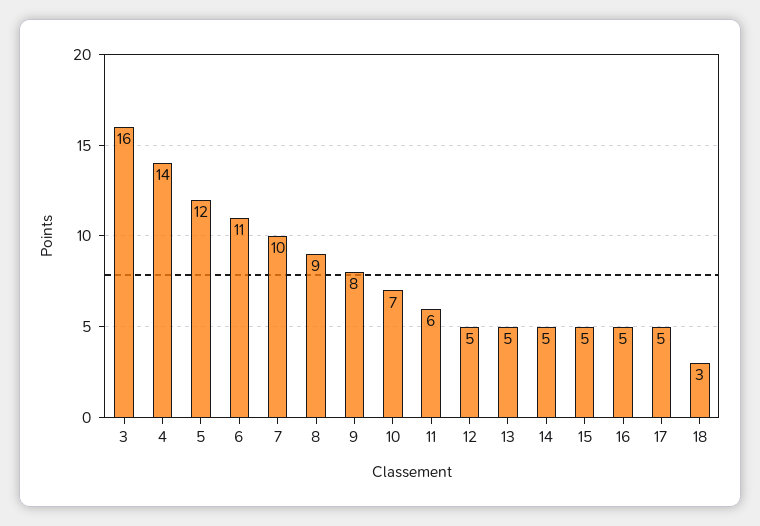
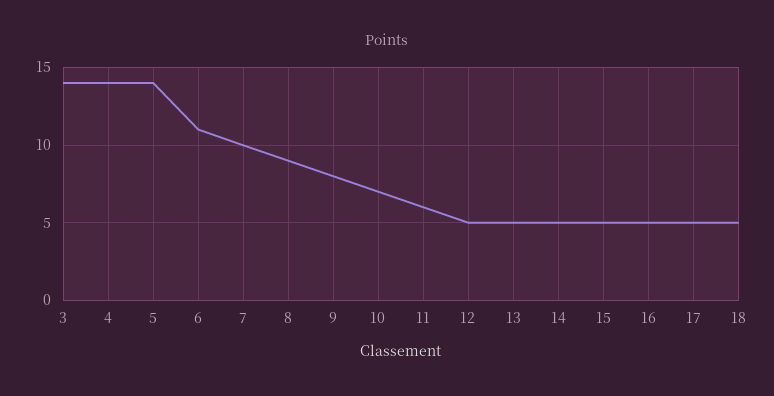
3: 16 -> 14
5: 12 -> 14
18: 3 -> 5

